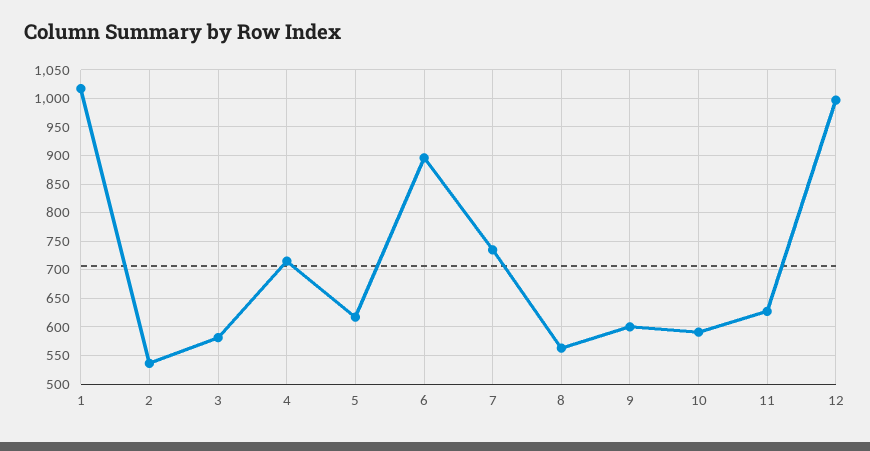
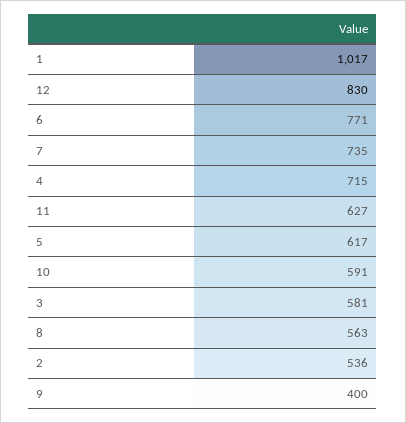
6: 900 -> 771
9: 600 -> 400
12: 1000 -> 830

